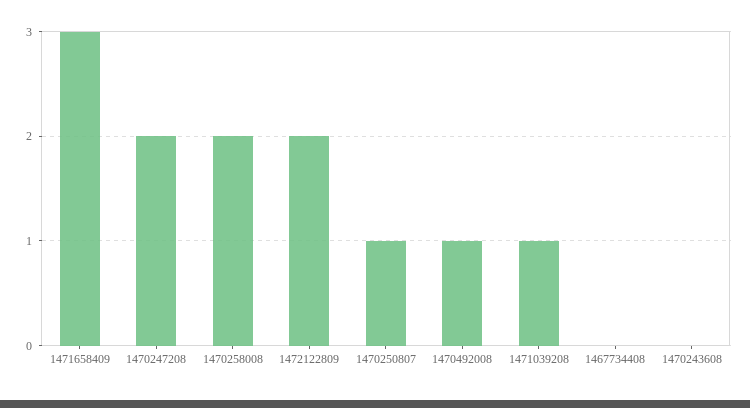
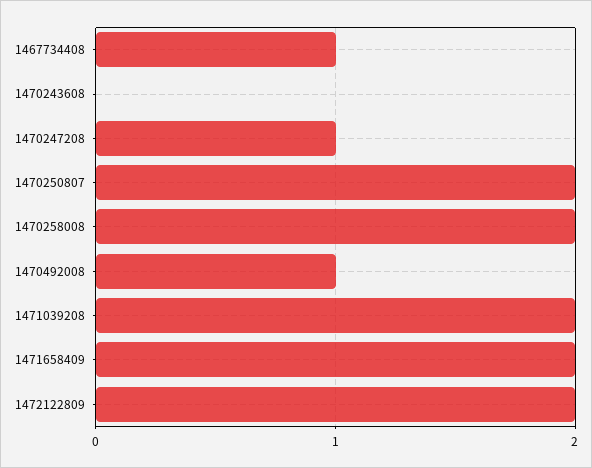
1471658409: 3 -> 2
1470247208: 2 -> 1
1470250807: 1 -> 2
1471039208: 1 -> 2
1467734408: 0 -> 1

